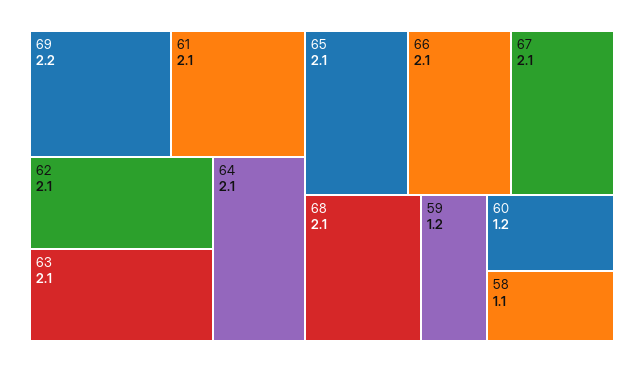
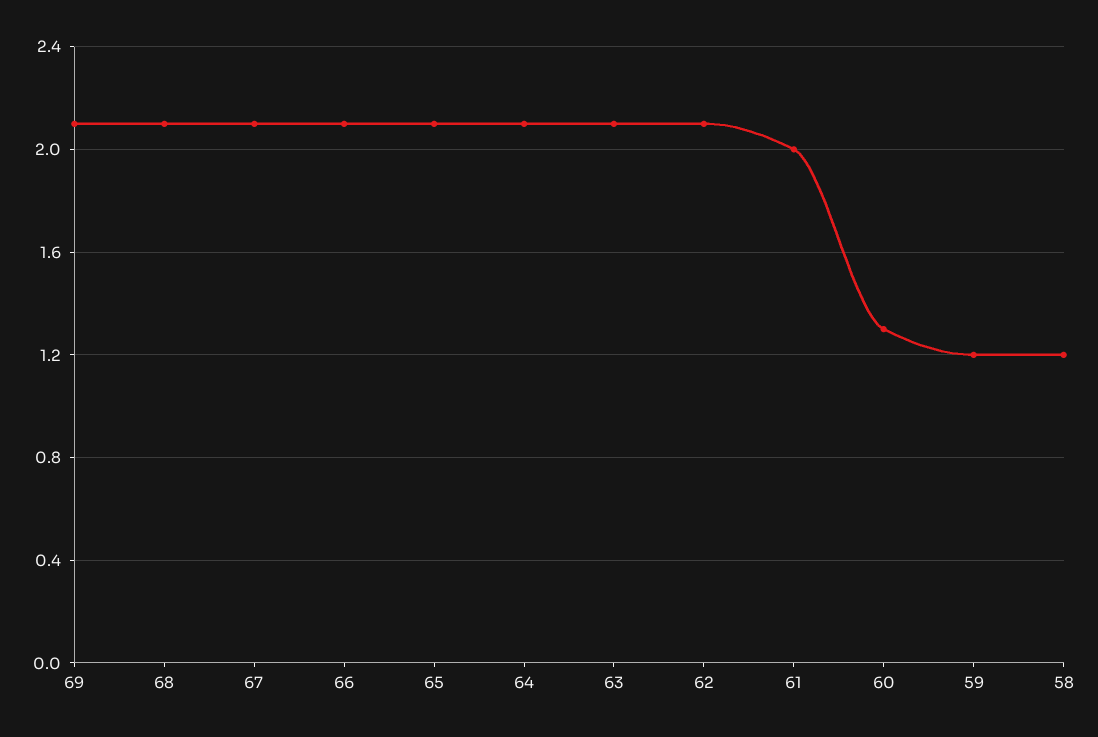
69: 2.2 -> 2.1
61: 2.1 -> 2
60: 1.2 -> 1.3
58: 1.1 -> 1.2

